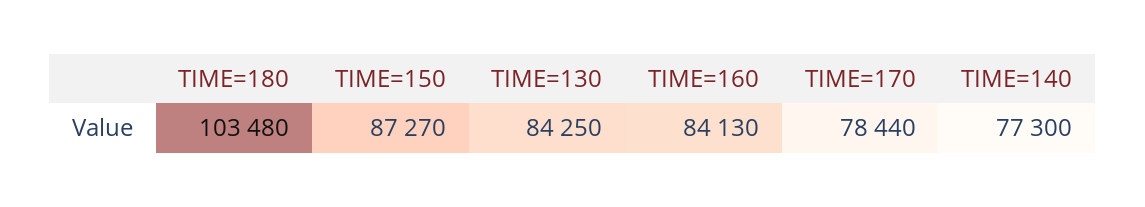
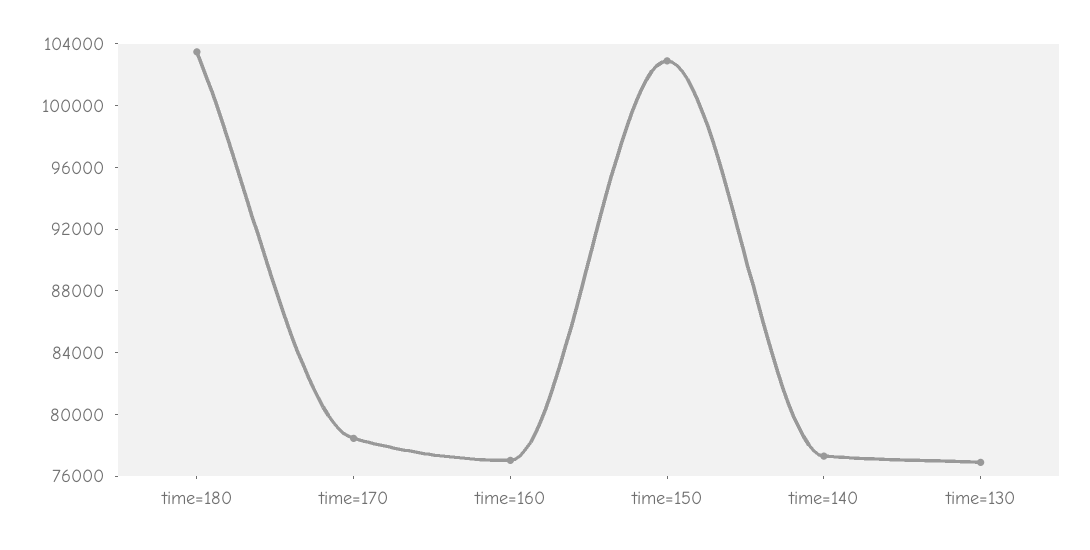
TIME=150: 87270 -> 103000
TIME=130: 84250 -> 77000
TIME=160: 84130 -> 77000

